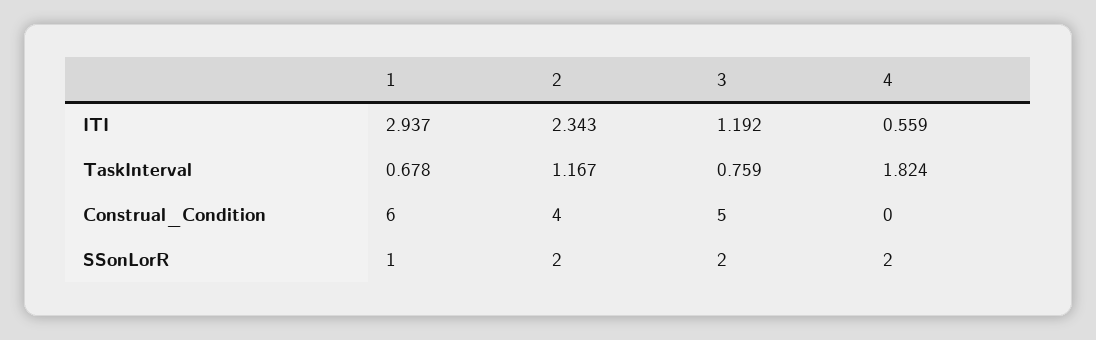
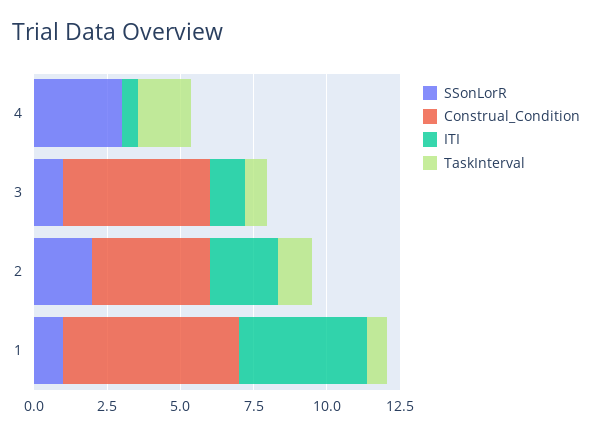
ITI, 1: 2.937 -> 4.5
SSonLorR, 3: 2 -> 1
SSonLorR, 4: 2 -> 3

